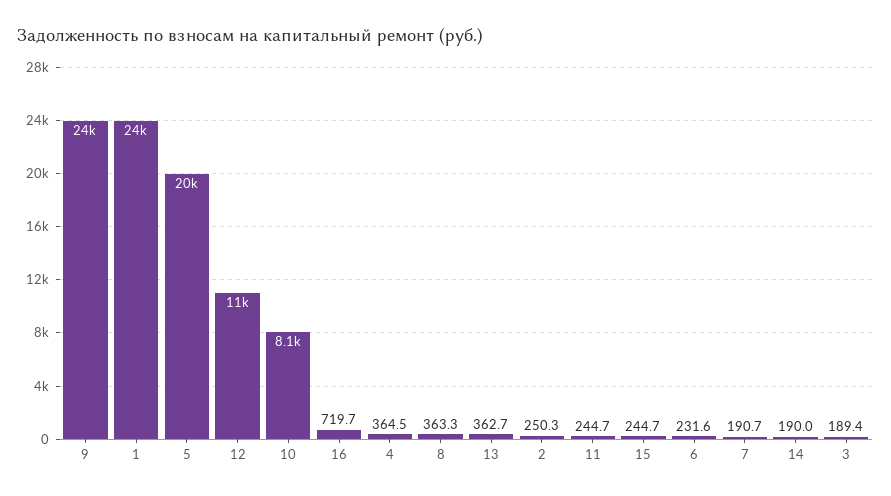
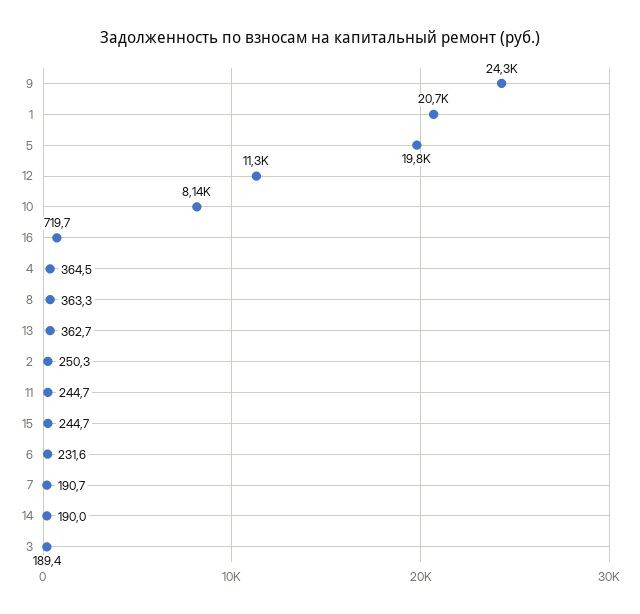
1: 24000 -> 20700

